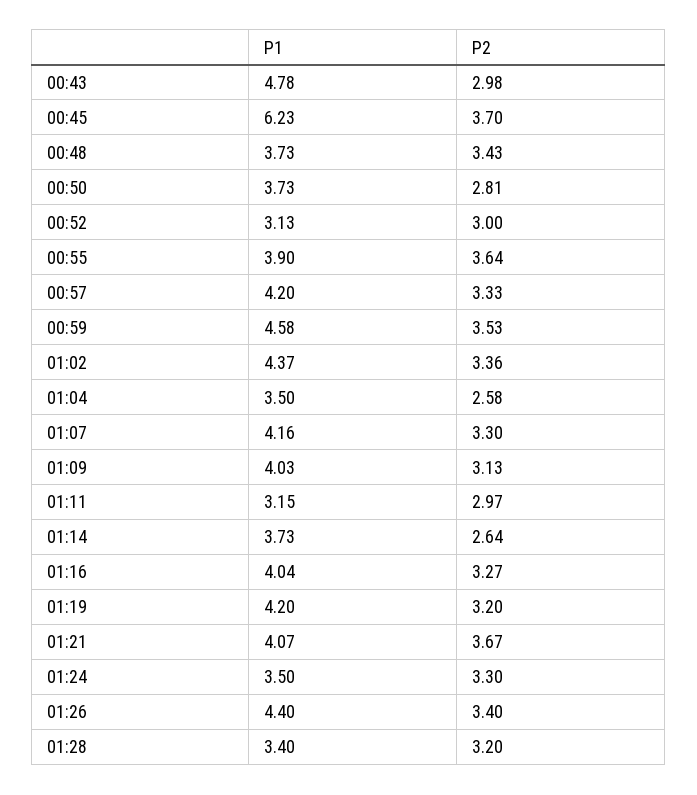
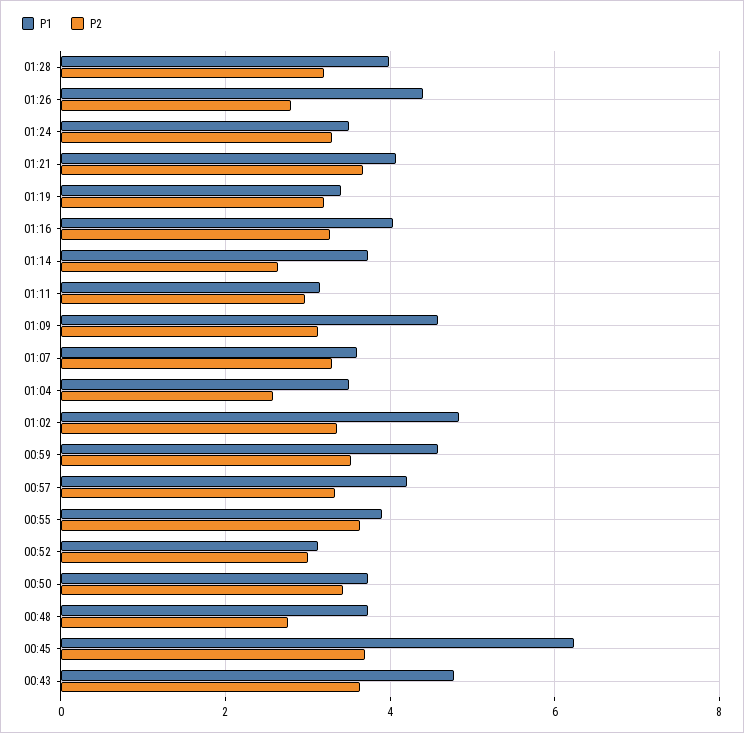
P2, 00:43: 2.98 -> 3.6
P2, 00:48: 3.43 -> 2.8
P2, 00:50: 2.81 -> 3.4
P1, 01:02: 4.37 -> 4.8
P1, 01:07: 4.16 -> 3.6
P1, 01:09: 4.03 -> 4.6
P1, 01:19: 4.2 -> 3.4
P2, 01:26: 3.4 -> 2.8
P1, 01:28: 3.4 -> 4

